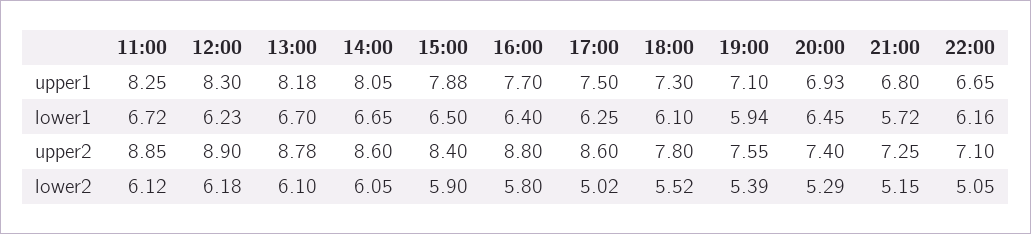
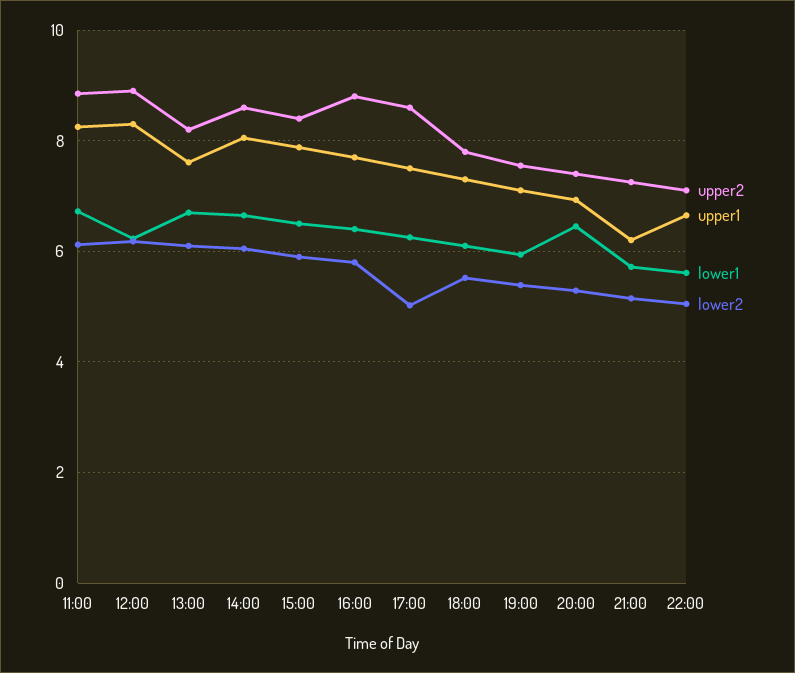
upper1, 13:00: 8.18 -> 7.6
upper1, 21:00: 6.8 -> 6.2
lower1, 22:00: 6.16 -> 5.6
upper2, 13:00: 8.78 -> 8.2

